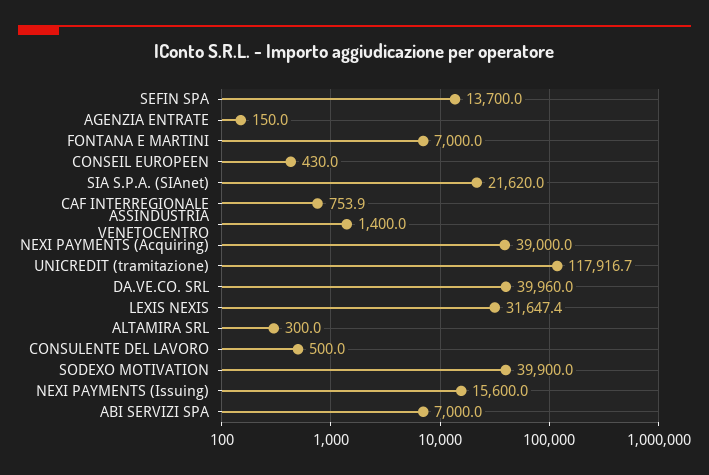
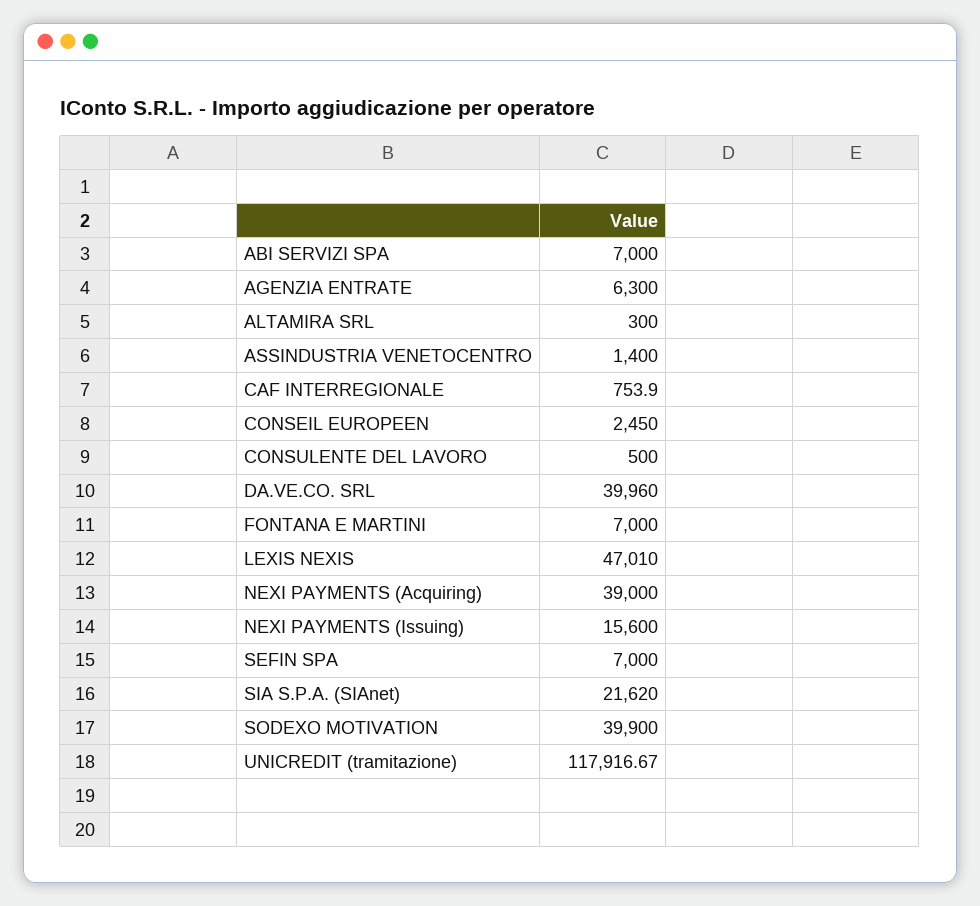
SEFIN SPA: 13700 -> 7000
AGENZIA ENTRATE: 150 -> 6300
CONSEIL EUROPEEN: 430 -> 2450
LEXIS NEXIS: 31647.4 -> 47010

